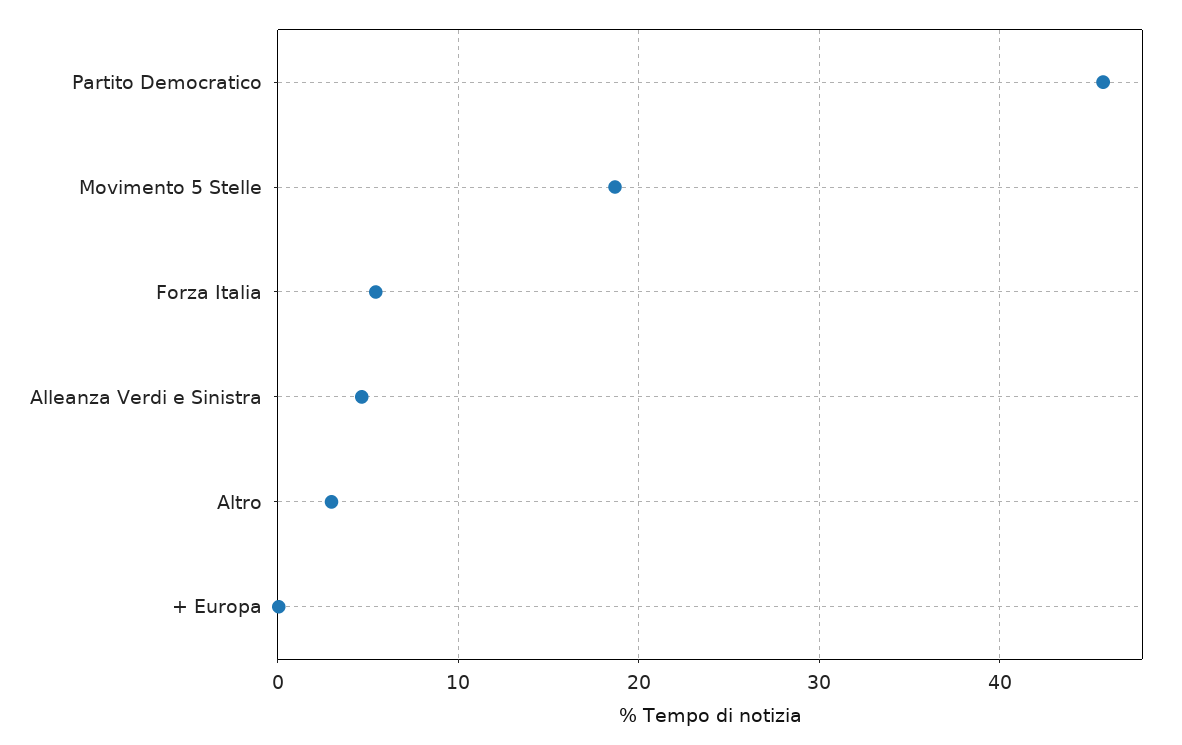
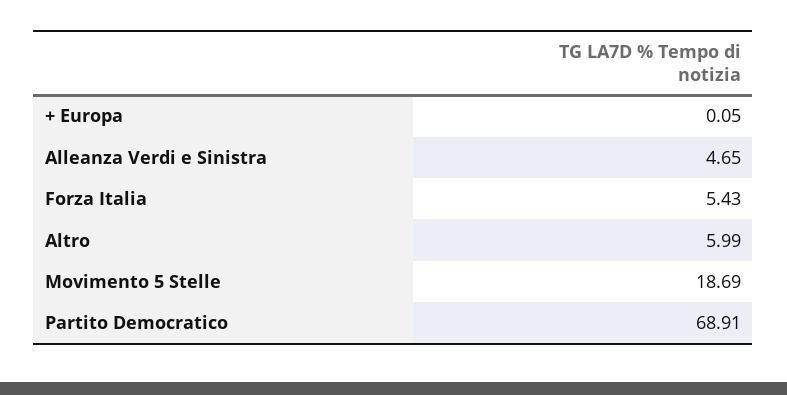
Partito Democratico: 46 -> 68.91
Altro: 3 -> 5.99

